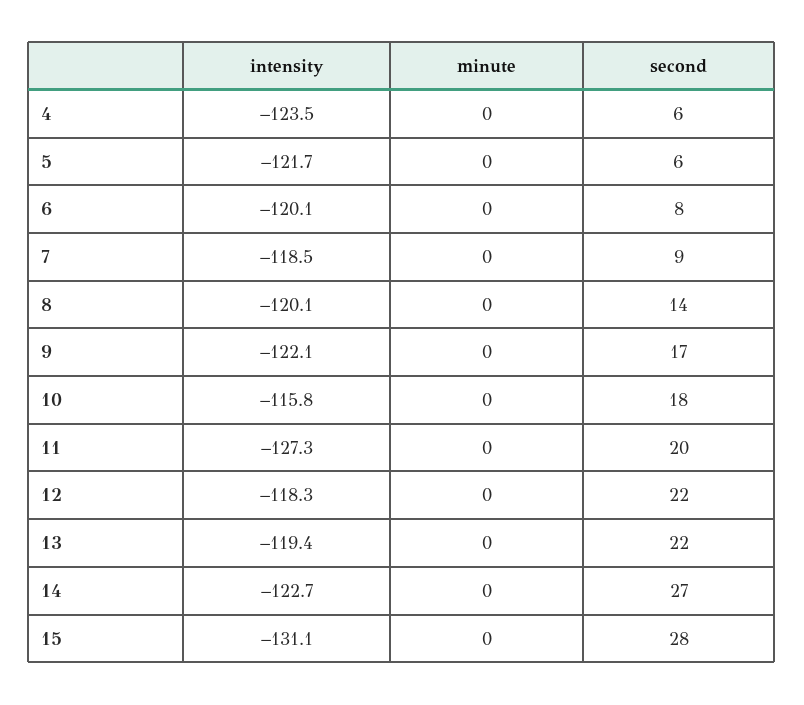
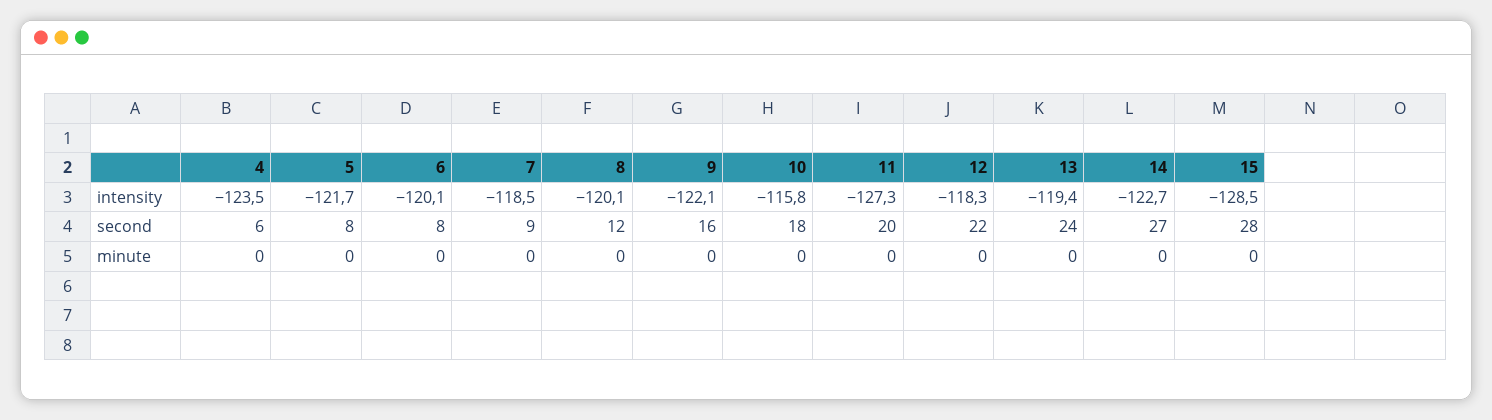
second, 5: 6 -> 8
second, 8: 14 -> 12
second, 9: 17 -> 16
second, 13: 22 -> 24
intensity, 15: -131.1 -> -128.5

